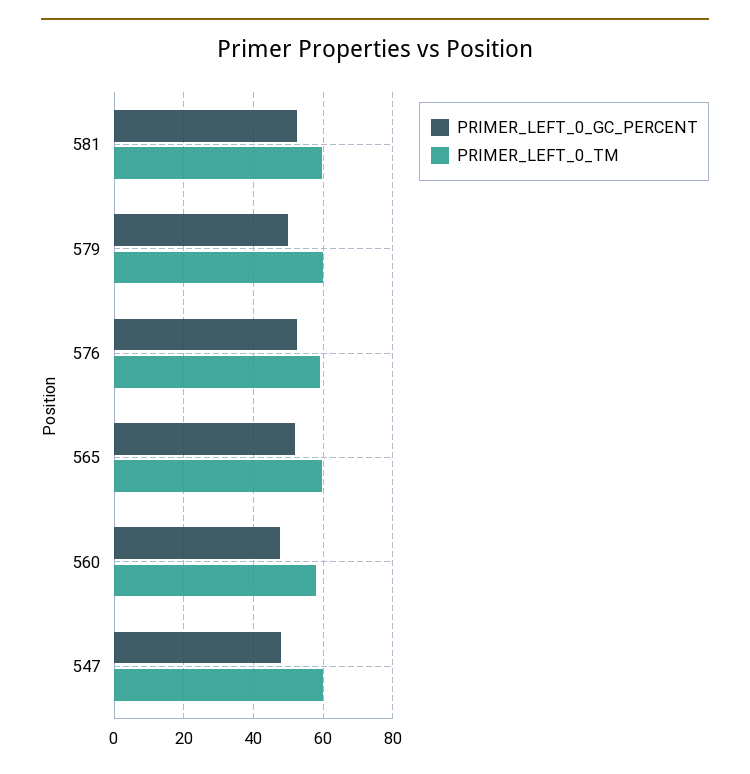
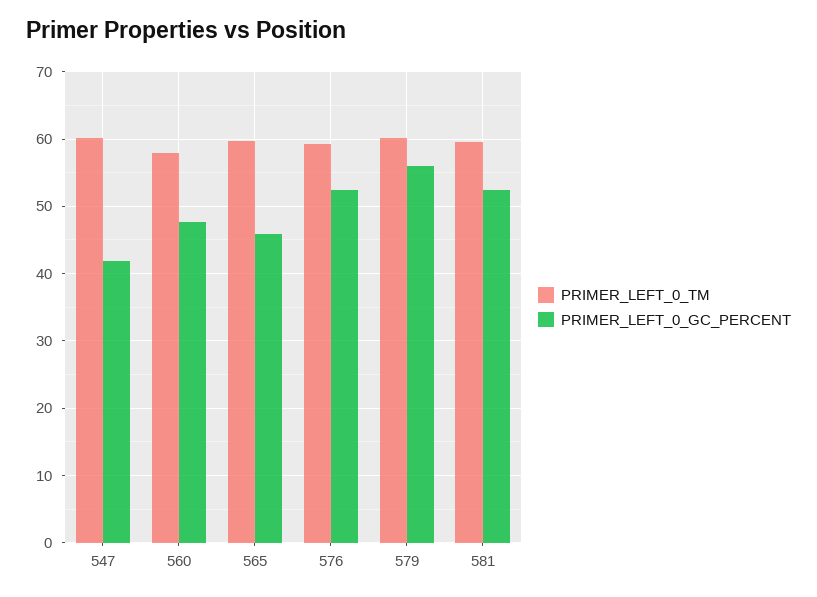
PRIMER_LEFT_0_GC_PERCENT, 579: 50 -> 56
PRIMER_LEFT_0_GC_PERCENT, 565: 52 -> 46
PRIMER_LEFT_0_GC_PERCENT, 547: 48 -> 42

